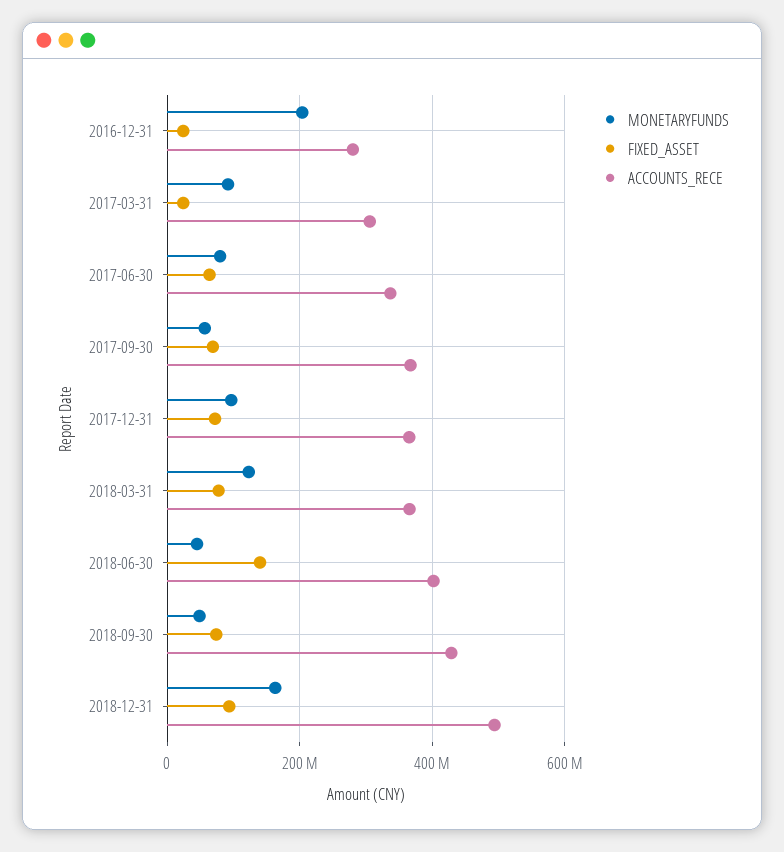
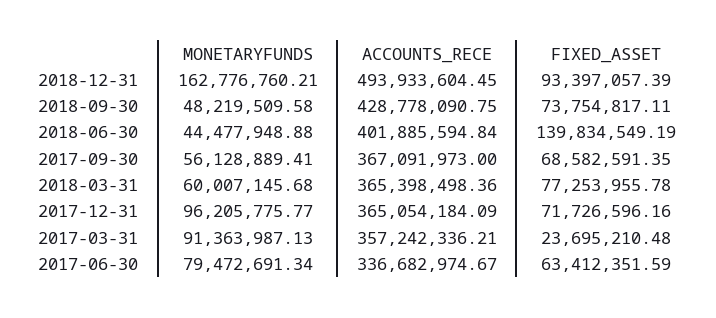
MONETARYFUNDS, 2016-12-31: 200000000 -> none
FIXED_ASSET, 2016-12-31: 20000000 -> none
ACCOUNTS_RECE, 2016-12-31: 280000000 -> none
ACCOUNTS_RECE, 2017-03-31: 300000000 -> 357242336.21
MONETARYFUNDS, 2018-03-31: 120000000 -> 60007145.68

